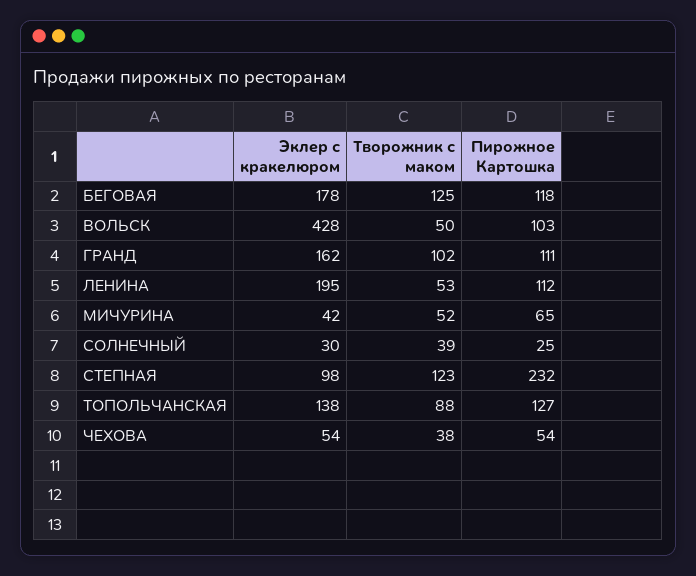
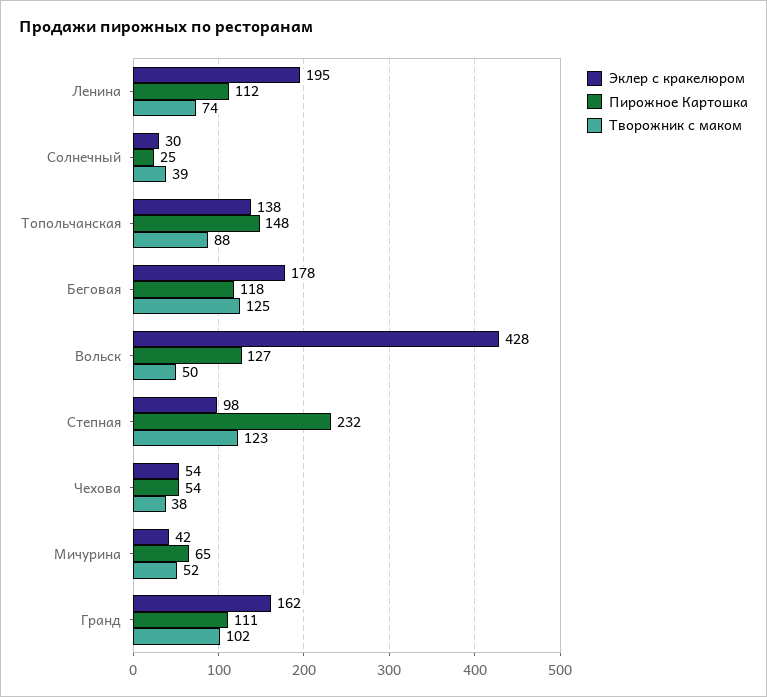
Пирожное Картошка, ВОЛЬСК: 103 -> 127
Творожник с маком, ЛЕНИНА: 53 -> 74
Пирожное Картошка, ТОПОЛЬЧАНСКАЯ: 127 -> 148

